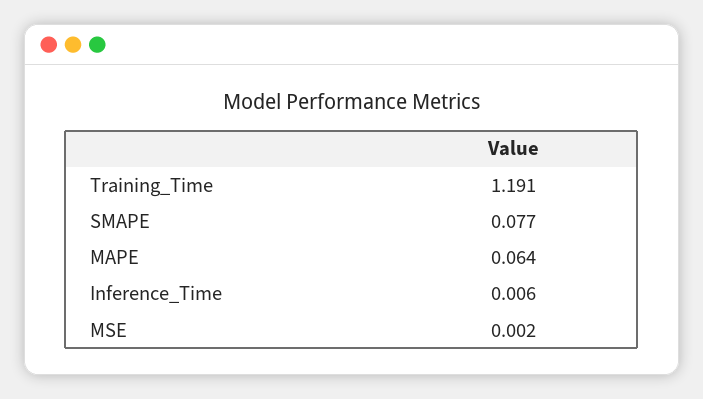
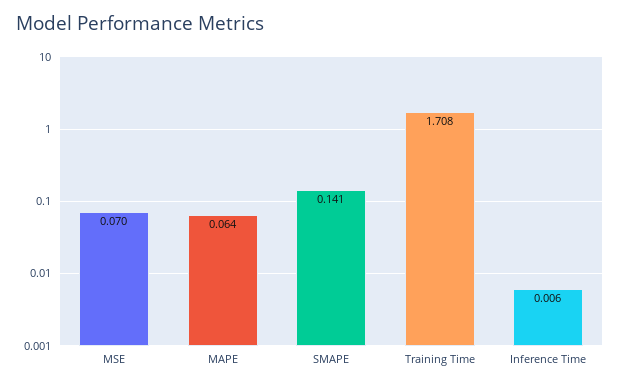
Training_Time: 1.191 -> 1.708
SMAPE: 0.077 -> 0.141
MSE: 0.002 -> 0.07

